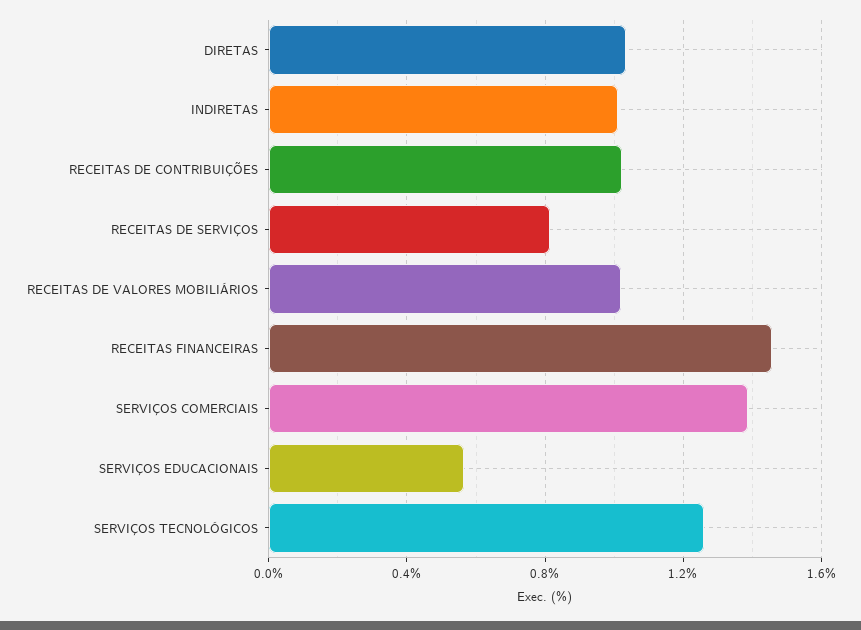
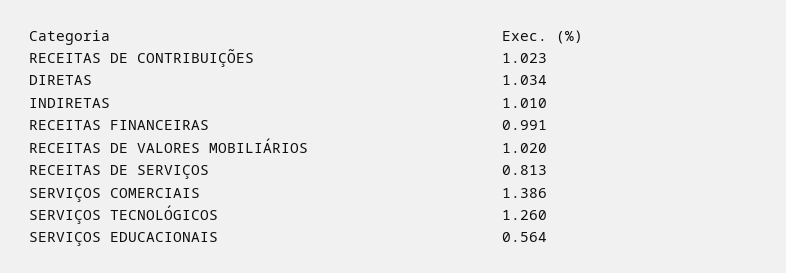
RECEITAS FINANCEIRAS: 1.45 -> 0.991

